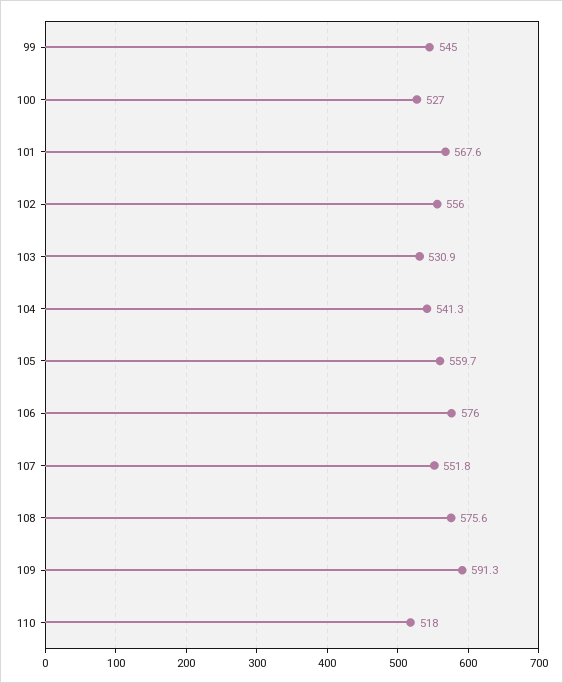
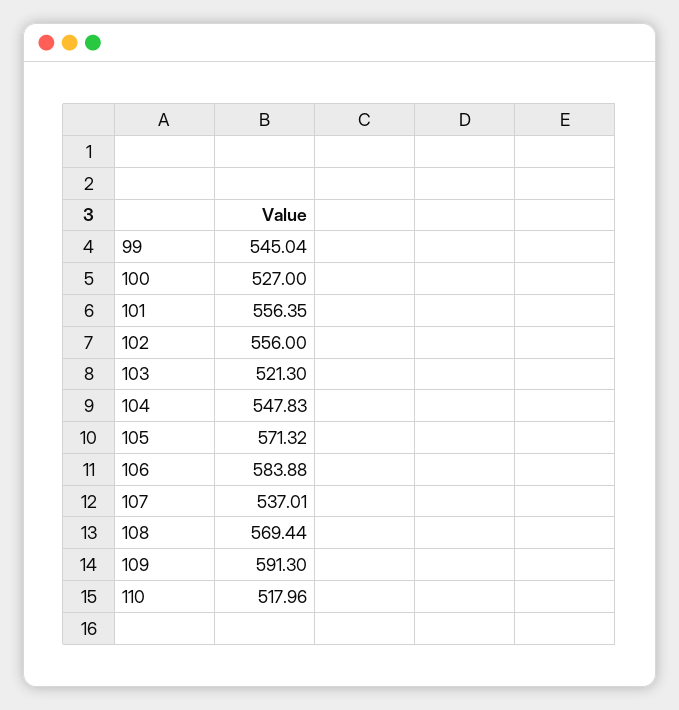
101: 567.6 -> 556.35
103: 530.9 -> 521.3
104: 541.3 -> 547.83
105: 559.7 -> 571.32
106: 576 -> 583.88
107: 551.8 -> 537.01
108: 575.6 -> 569.44

